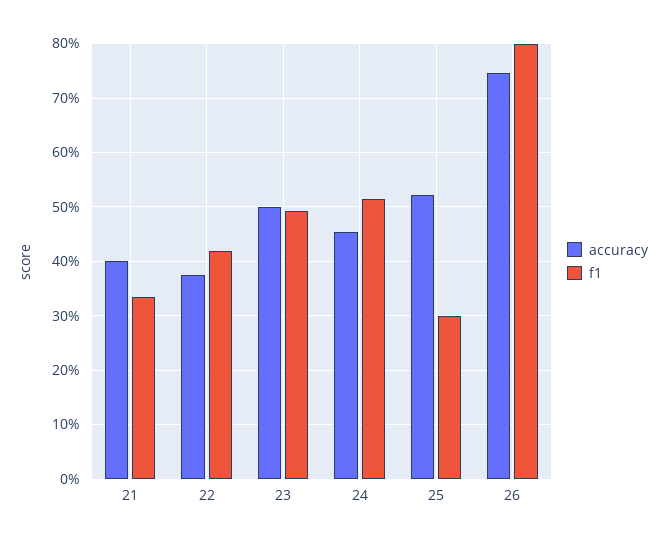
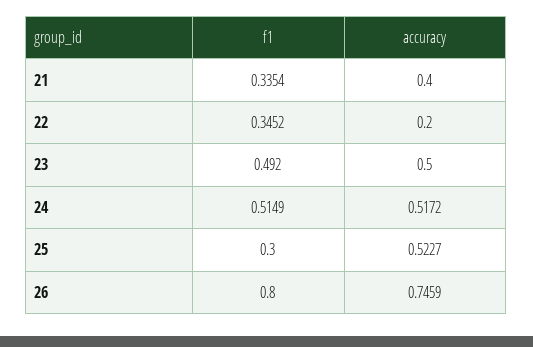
accuracy, 22: 0.38 -> 0.2
f1, 22: 0.42 -> 0.3452
accuracy, 24: 0.46 -> 0.5172

